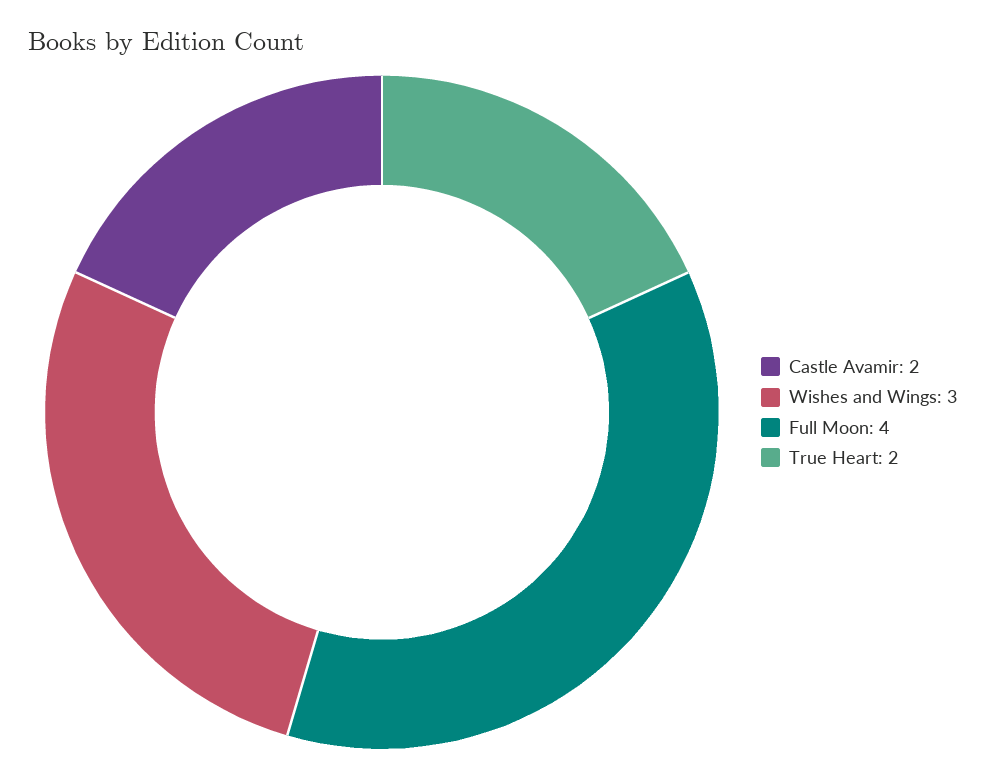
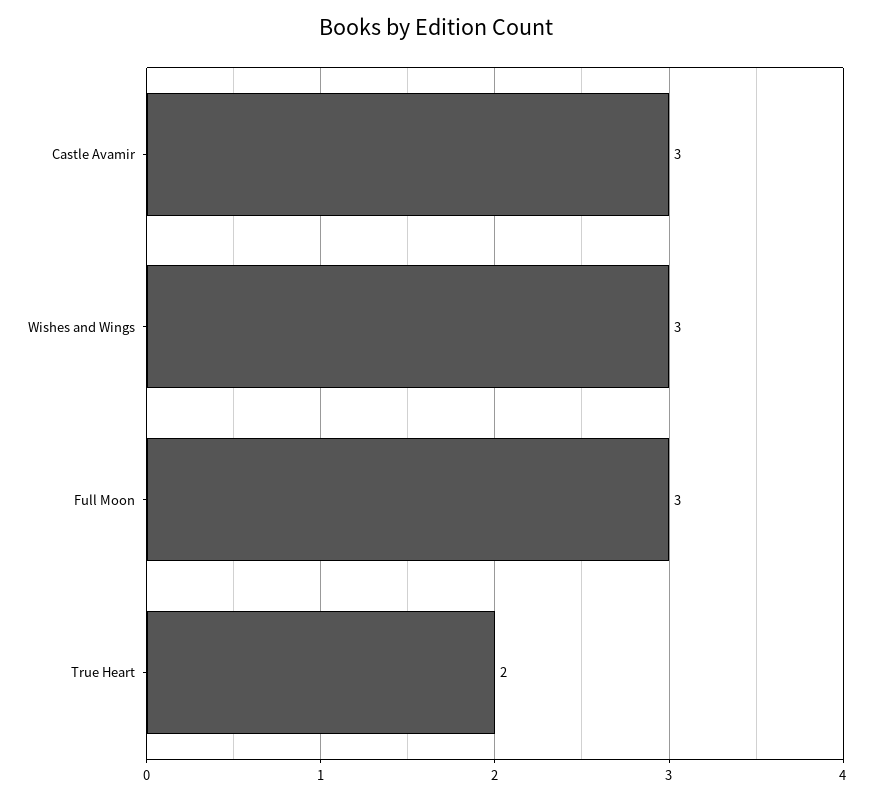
Castle Avamir: 2 -> 3
Full Moon: 4 -> 3

